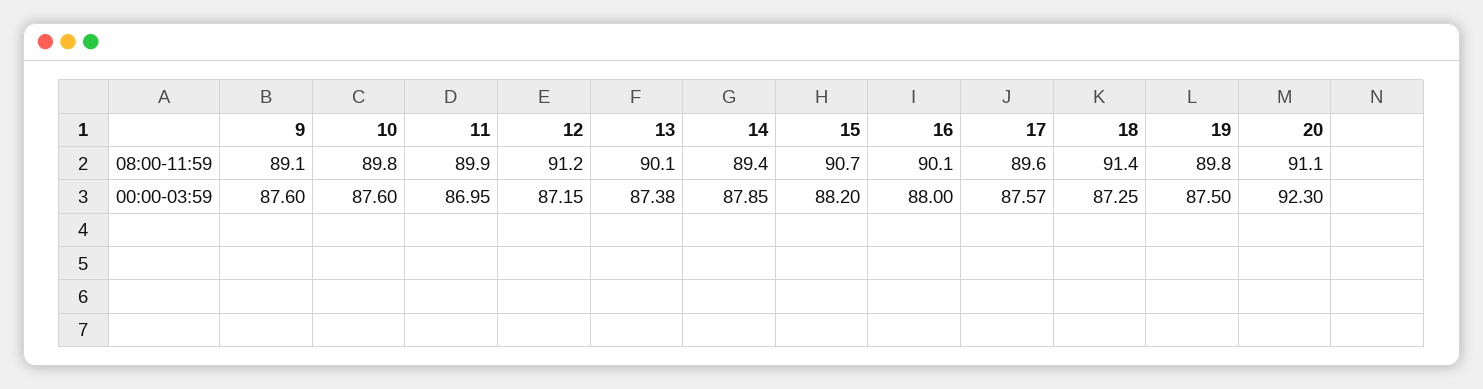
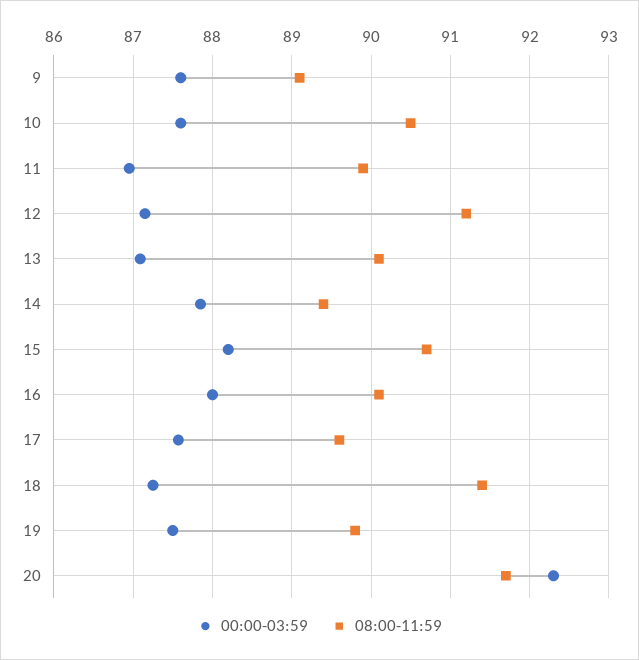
08:00-11:59, 10: 89.8 -> 90.5
08:00-11:59, 20: 91.1 -> 91.7
00:00-03:59, 13: 87.38 -> 87.1

